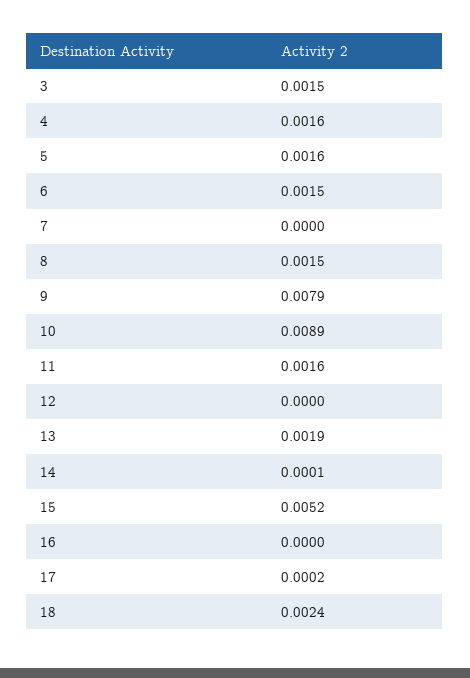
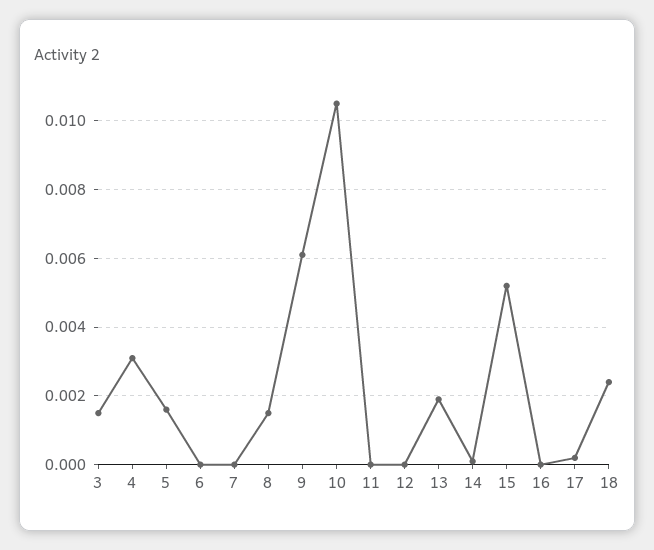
4: 0.0016 -> 0.003
6: 0.0015 -> 0
9: 0.0079 -> 0.006
10: 0.0089 -> 0.0105
11: 0.0016 -> 0

